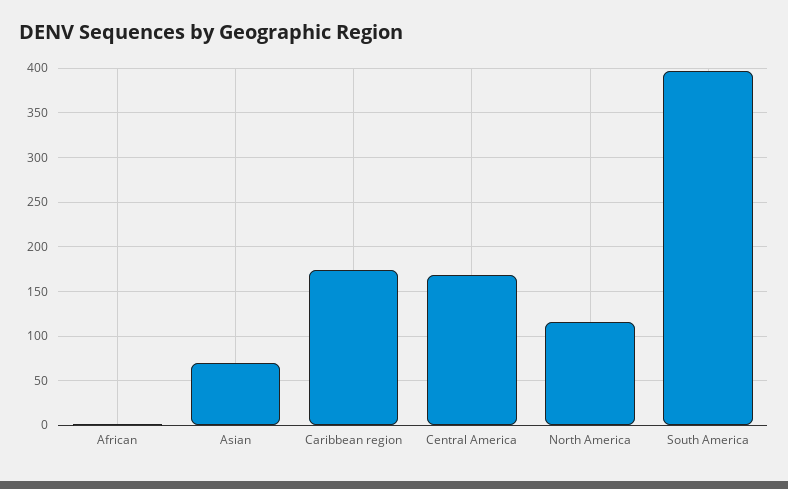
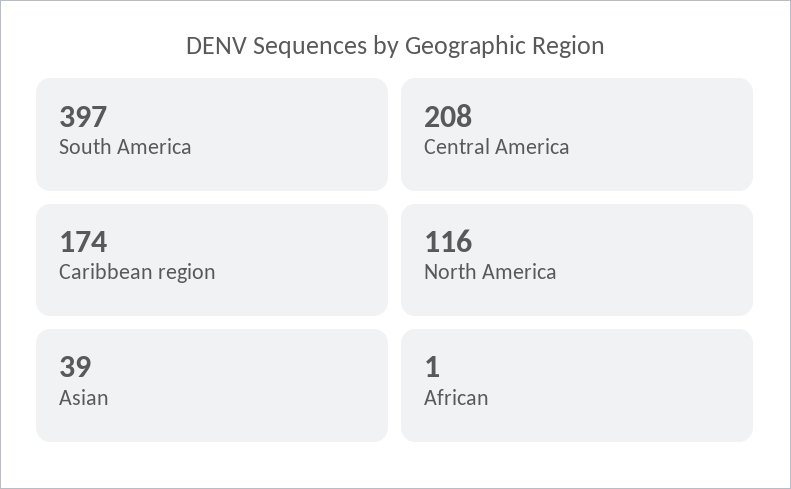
Asian: 70 -> 39
Central America: 170 -> 208

